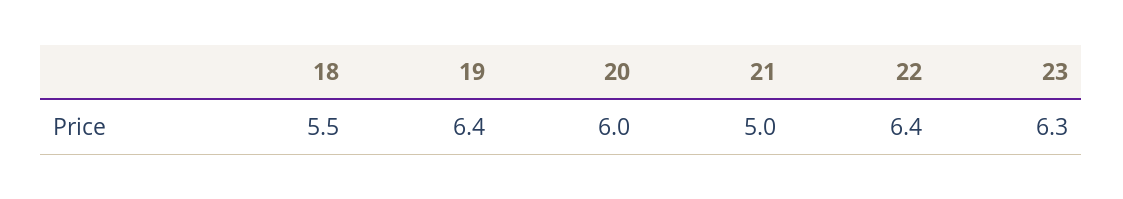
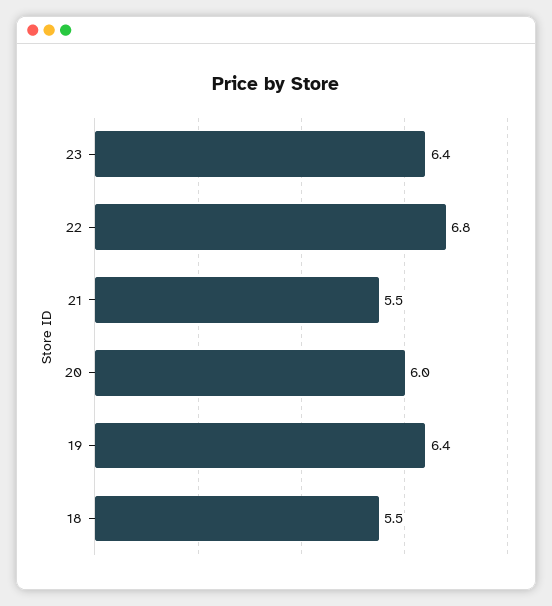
21: 5 -> 5.5
22: 6.4 -> 6.8
23: 6.3 -> 6.4

